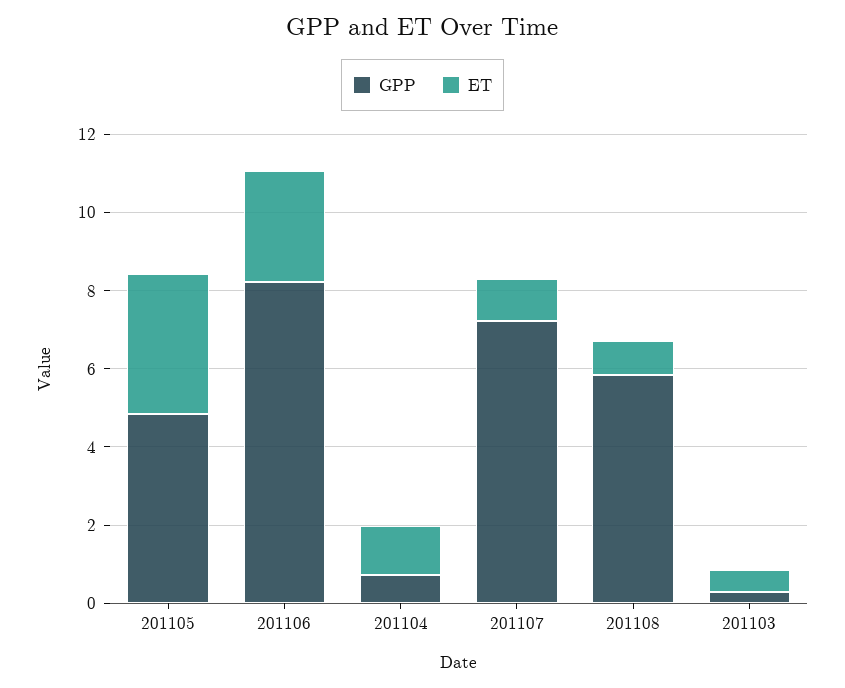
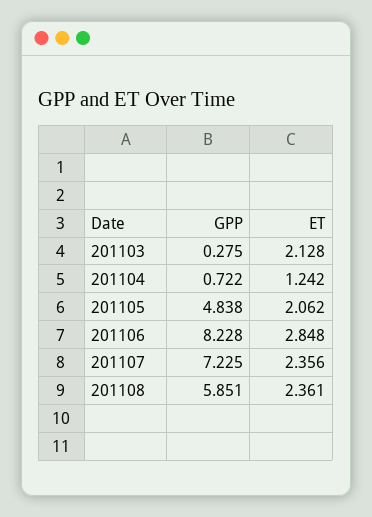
ET, 201105: 3.5 -> 2.062
ET, 201107: 1 -> 2.356
ET, 201108: 1 -> 2.361
ET, 201103: 0.5 -> 2.128

